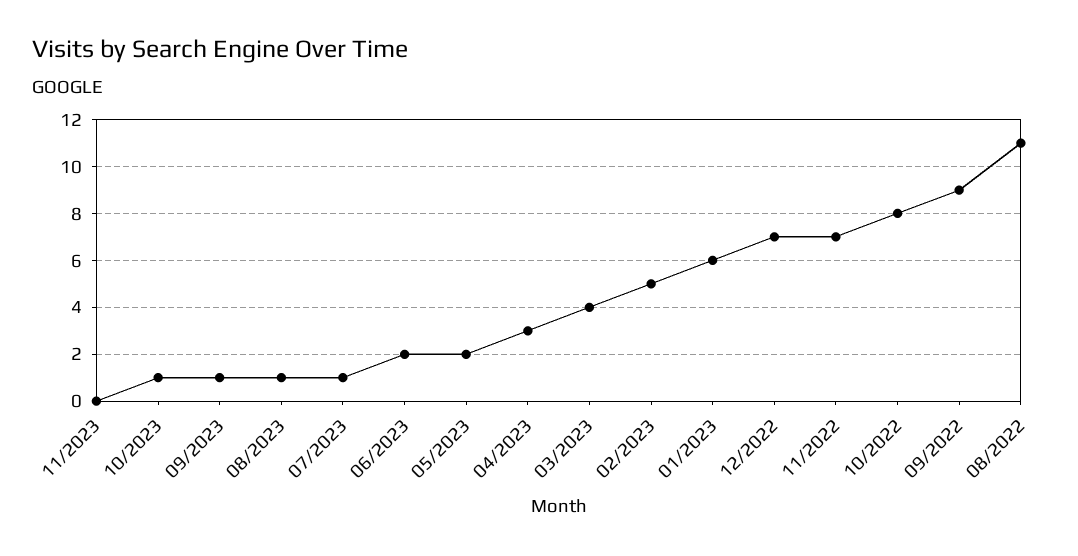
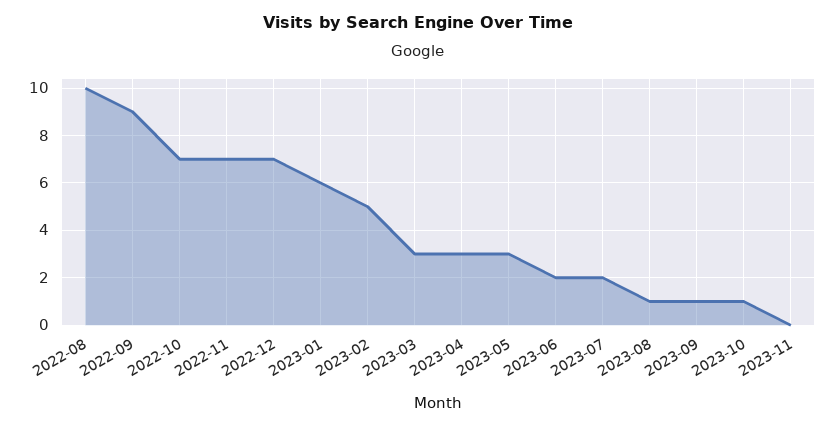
07/2023: 1 -> 2
05/2023: 2 -> 3
03/2023: 4 -> 3
10/2022: 8 -> 7
08/2022: 11 -> 10

